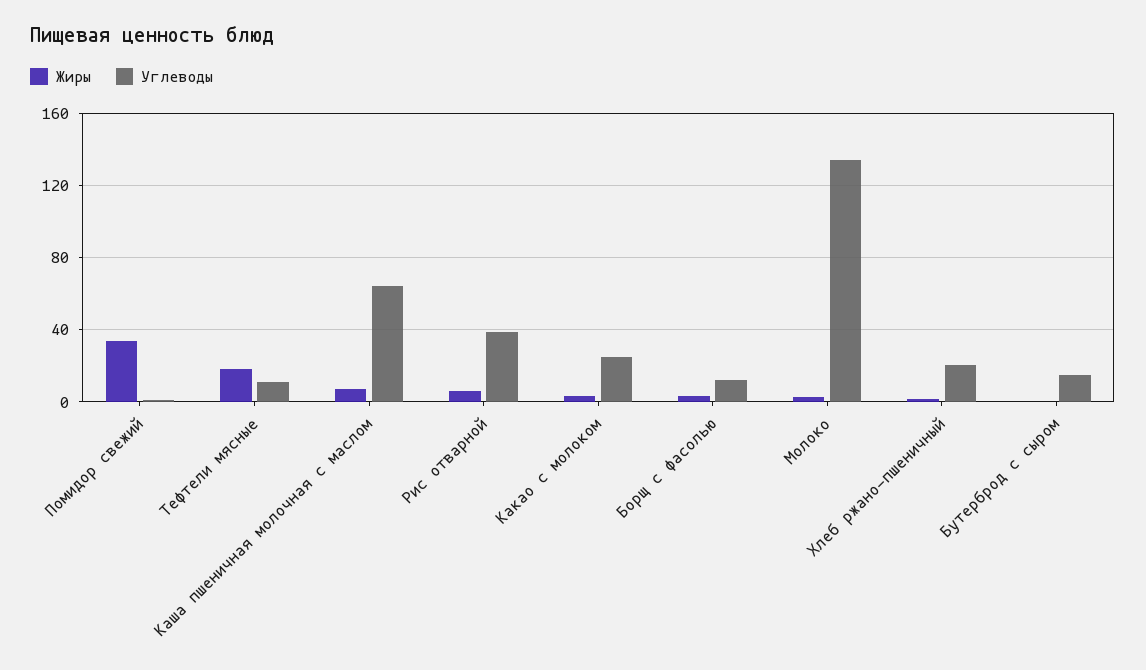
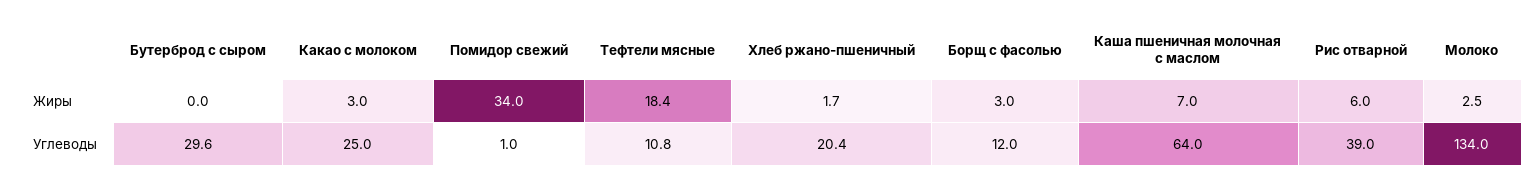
Углеводы, Бутерброд с сыром: 15 -> 29.6

